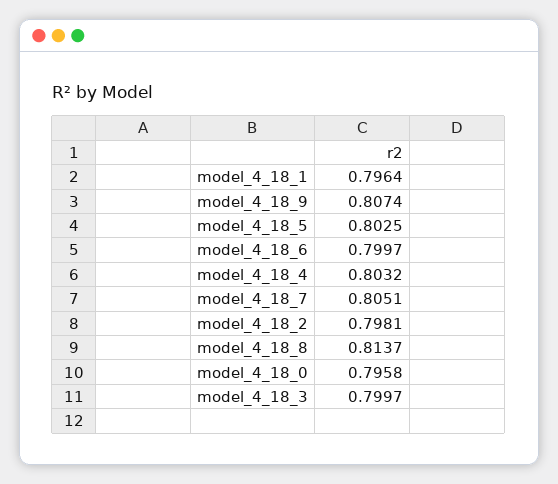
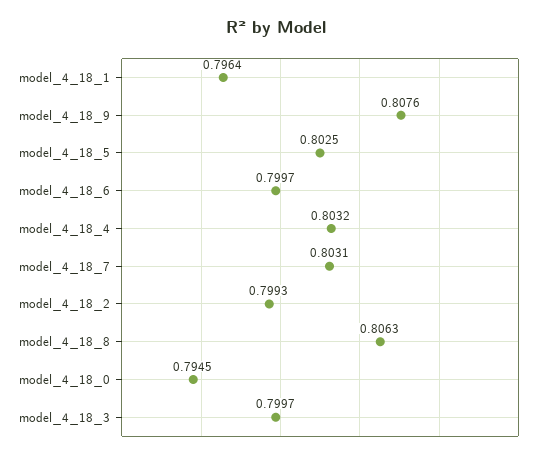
model_4_18_9: 0.8074 -> 0.8076
model_4_18_7: 0.8051 -> 0.8031
model_4_18_2: 0.7981 -> 0.7993
model_4_18_8: 0.8137 -> 0.8063
model_4_18_0: 0.7958 -> 0.7945

